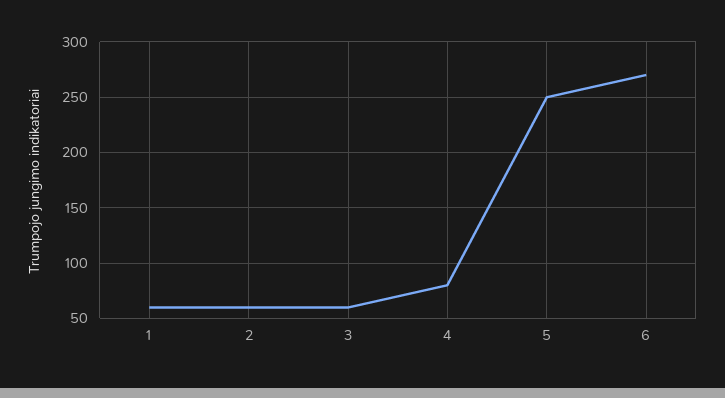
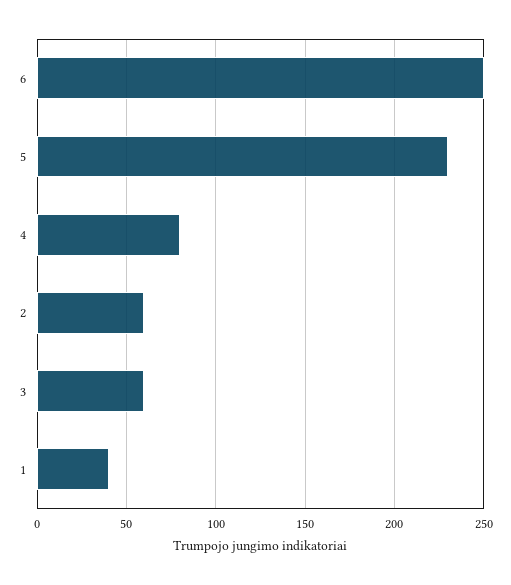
1: 60 -> 40
5: 250 -> 230
6: 270 -> 250

